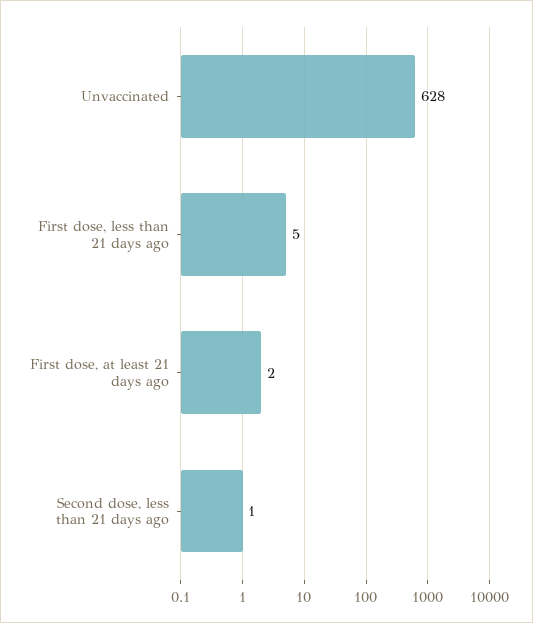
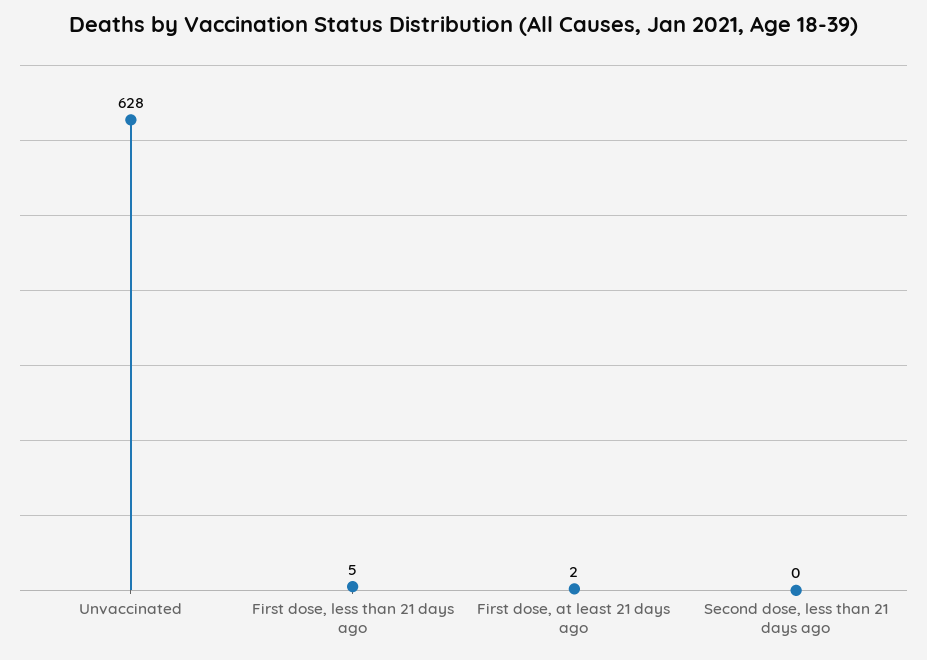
Second dose, less than 21 days ago: 1 -> 0

